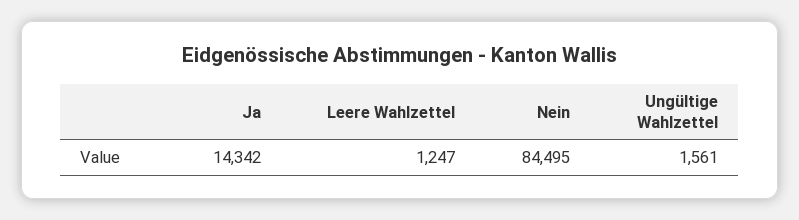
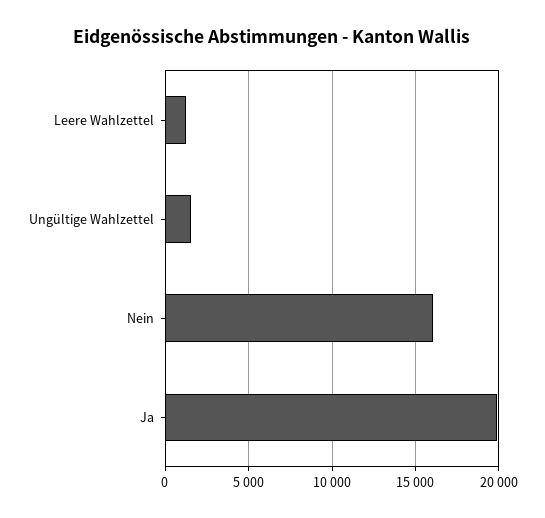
Ja: 14342 -> 20000
Nein: 84495 -> 16000

